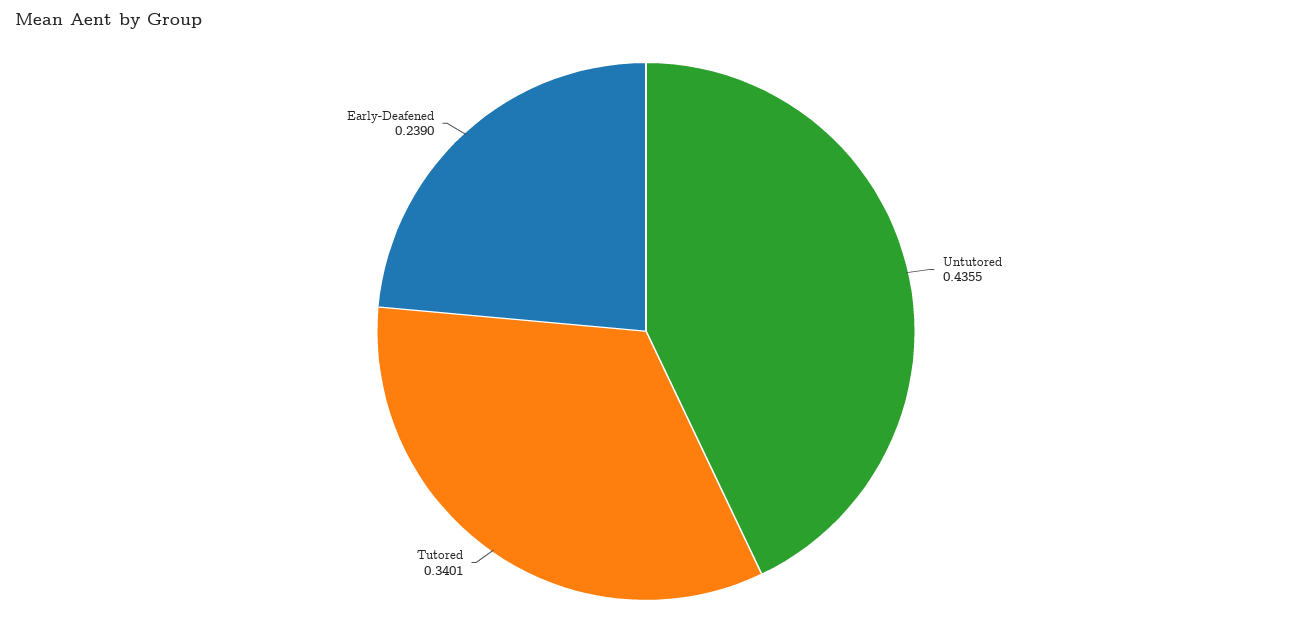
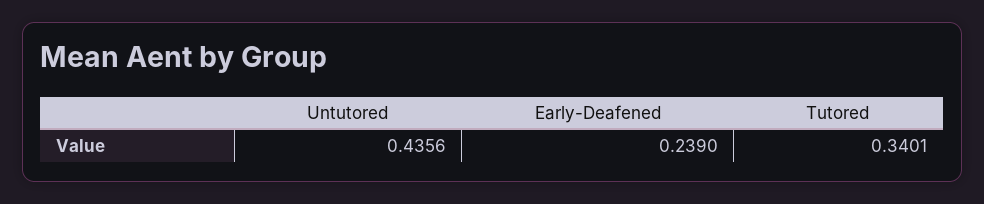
Untutored: 0.4355 -> 0.4356

